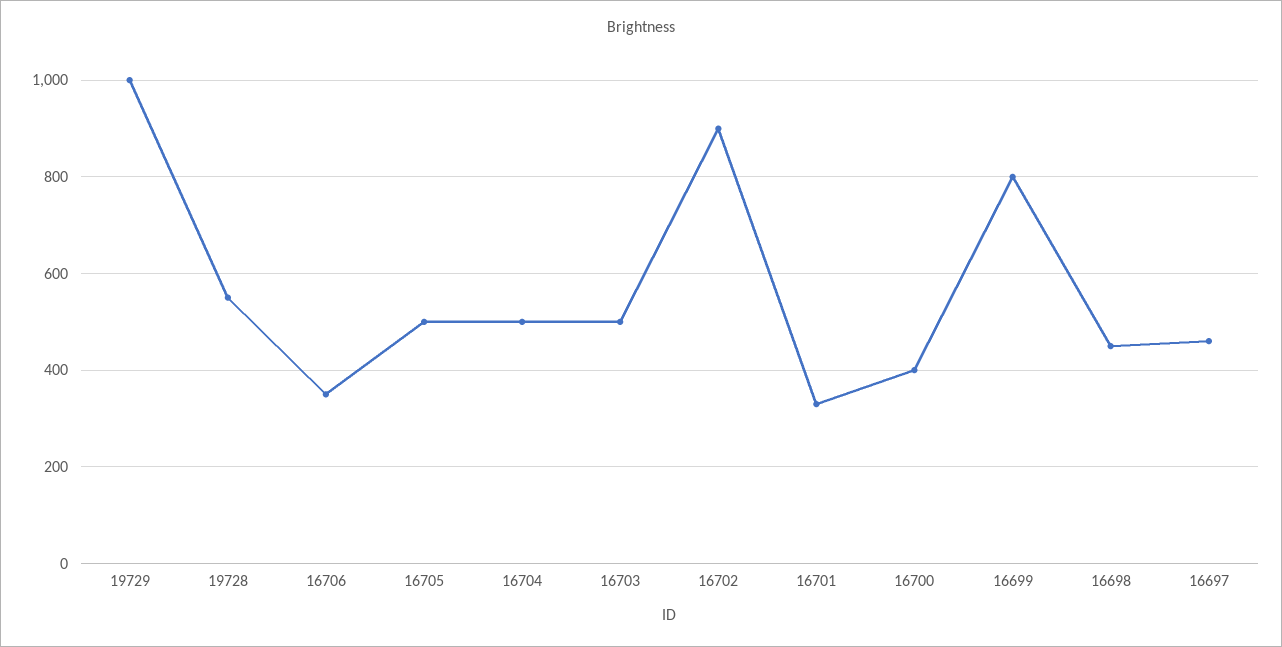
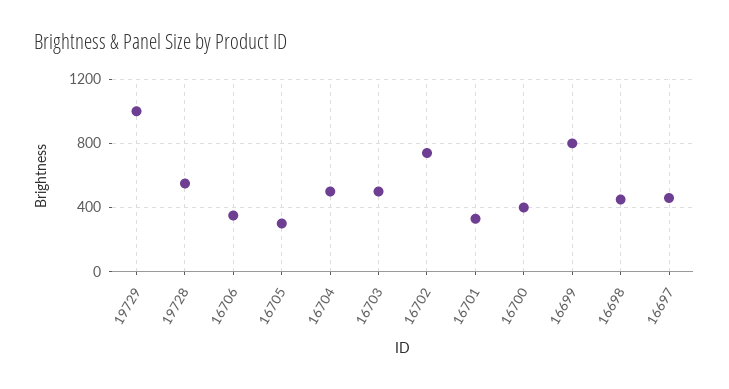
16705: 500 -> 300
16702: 900 -> 750

